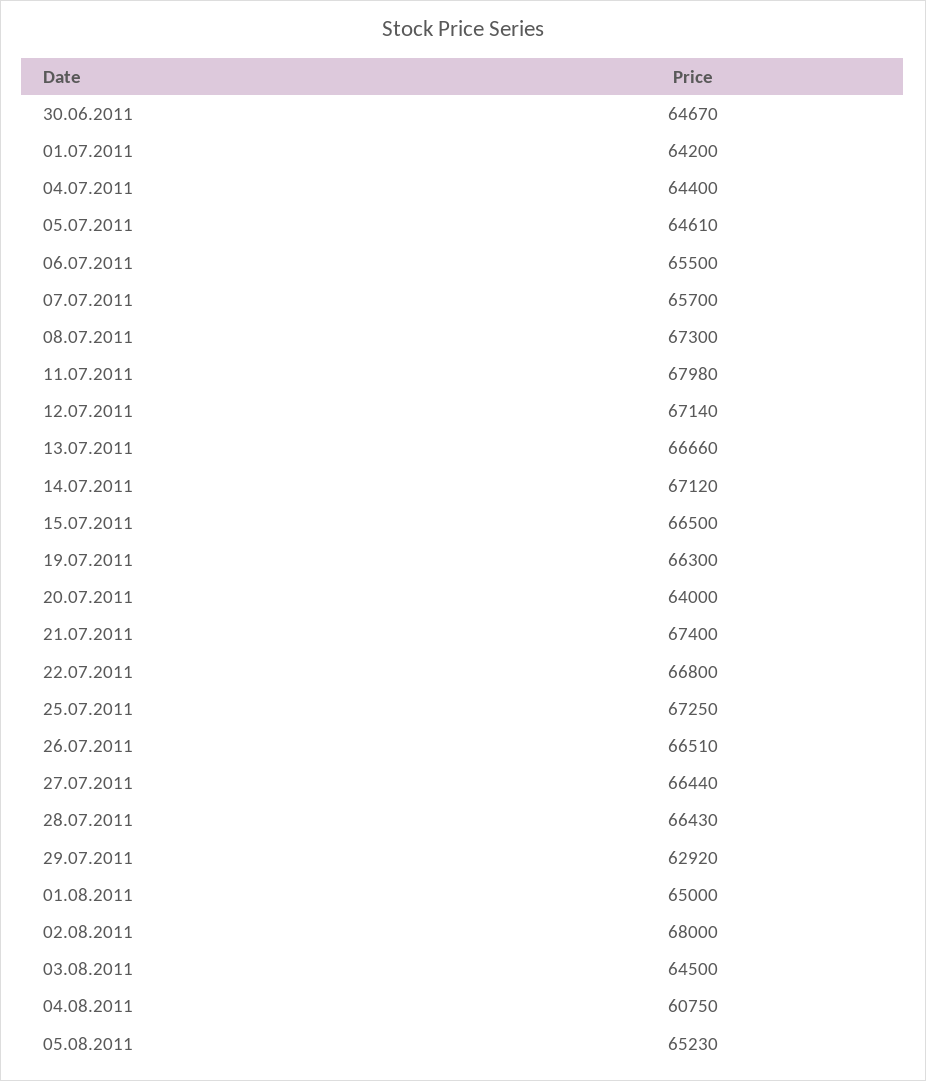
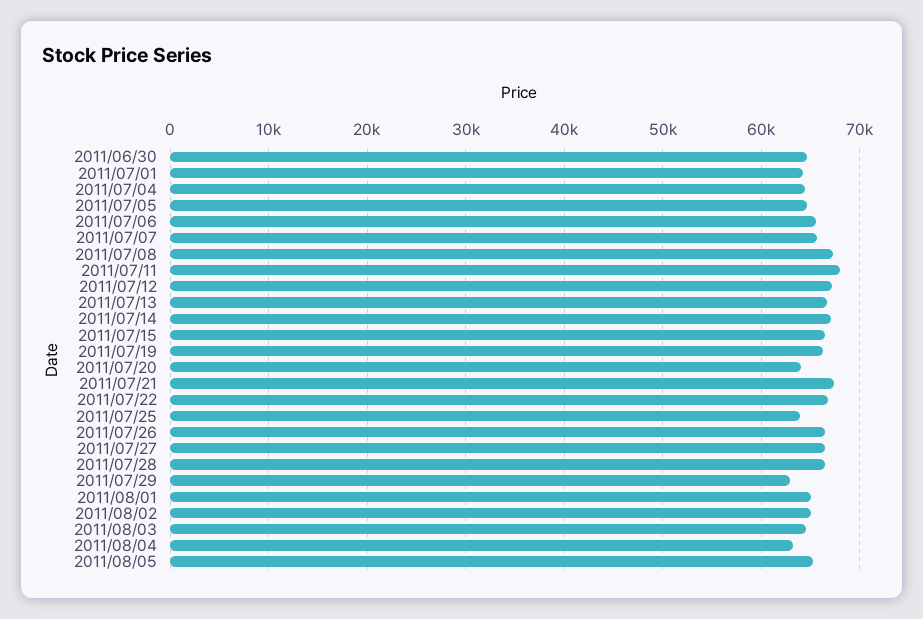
25.07.2011: 67250 -> 64000
02.08.2011: 68000 -> 65000
04.08.2011: 60750 -> 63000

